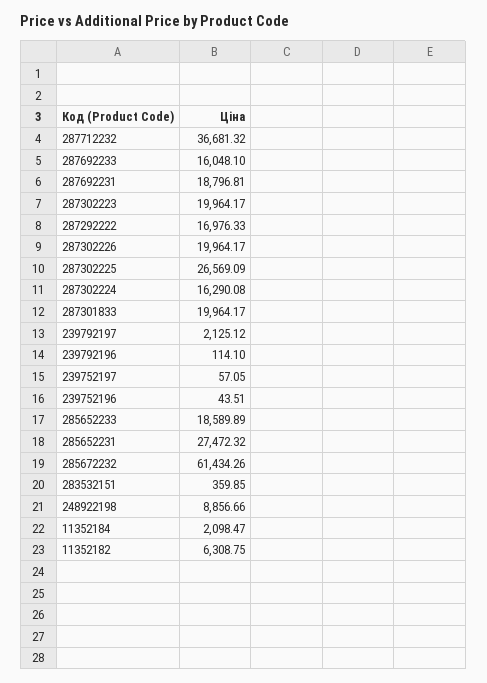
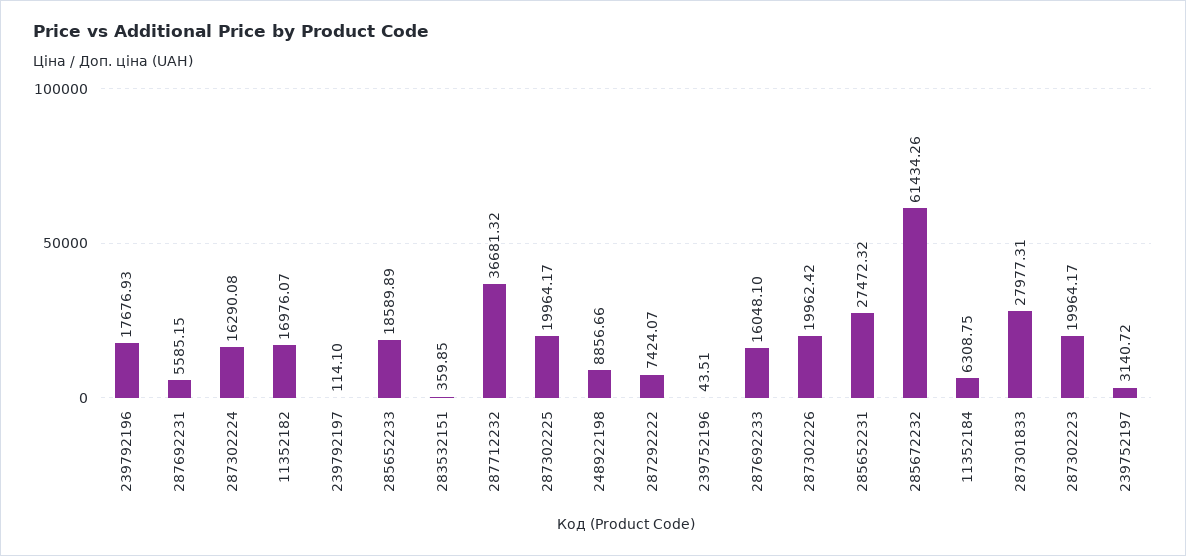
287692231: 18796.81 -> 5585.15
287292222: 16976.33 -> 7424.07
287302226: 19964.17 -> 19962.42
287302225: 26569.09 -> 19964.17
287301833: 19964.17 -> 27977.31
239792197: 2125.12 -> 114.1
239792196: 114.1 -> 17676.93
239752197: 57.05 -> 3140.72
11352184: 2098.47 -> 6308.75
11352182: 6308.75 -> 16976.07

